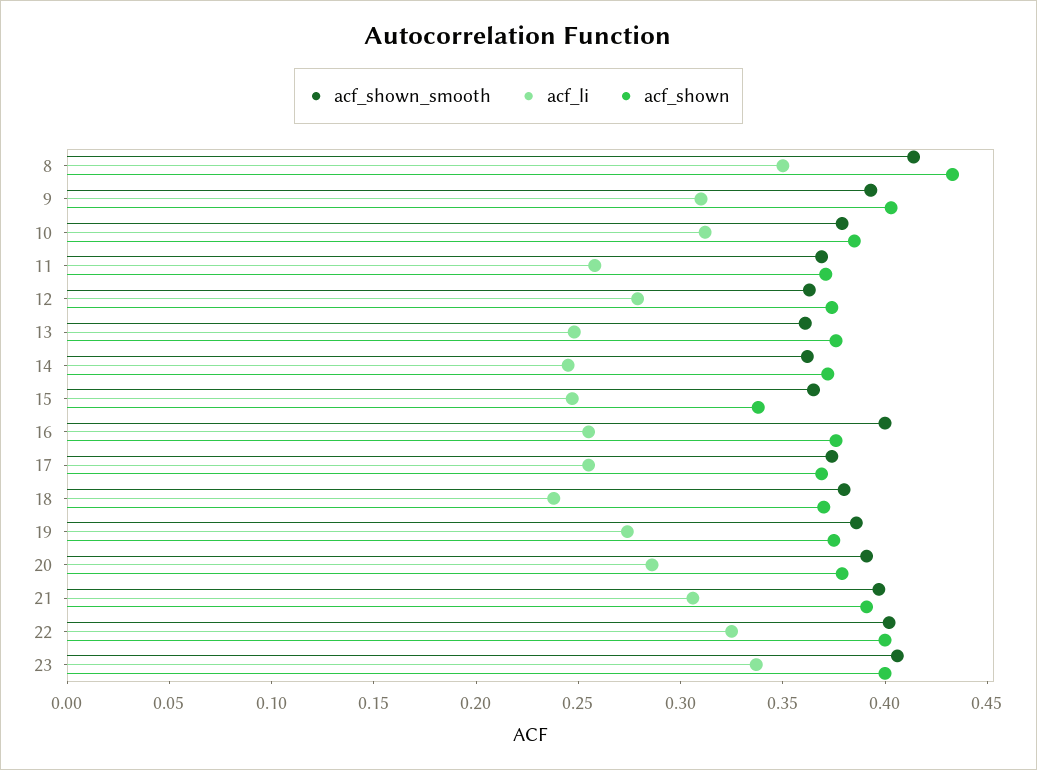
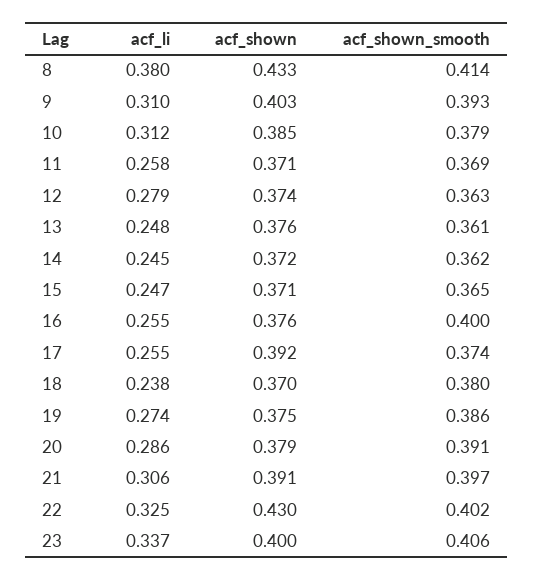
acf_li, 8: 0.35 -> 0.38
acf_shown, 15: 0.34 -> 0.371
acf_shown, 17: 0.37 -> 0.392
acf_shown, 22: 0.4 -> 0.43

